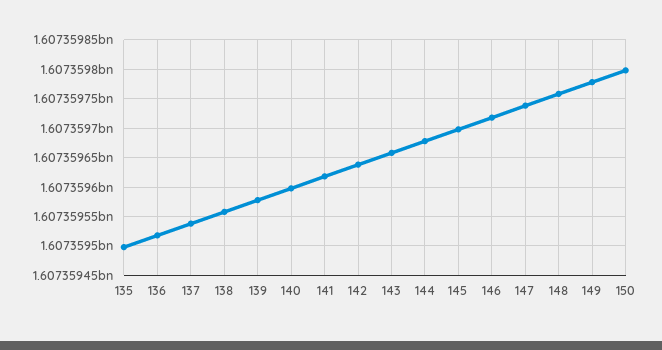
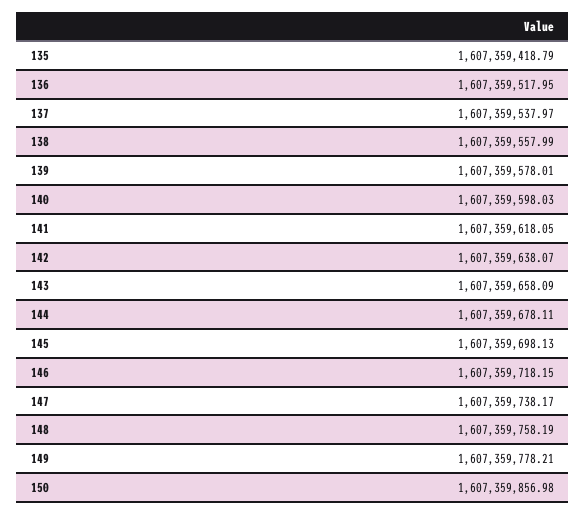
135: 1607359500 -> 1607359418.79
150: 1607359800 -> 1607359856.98

